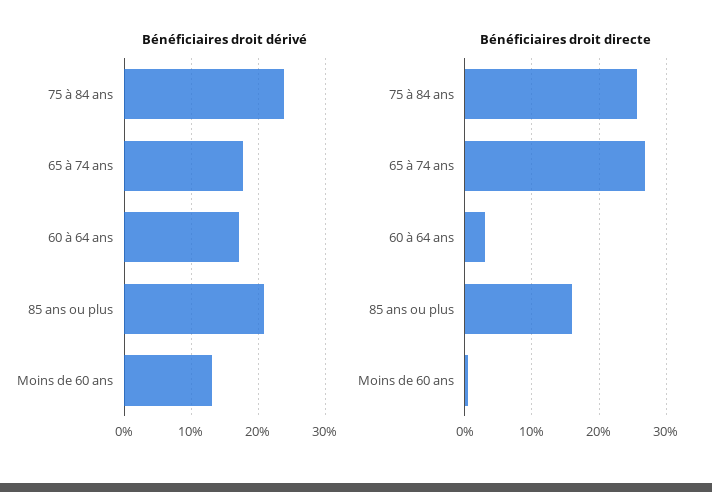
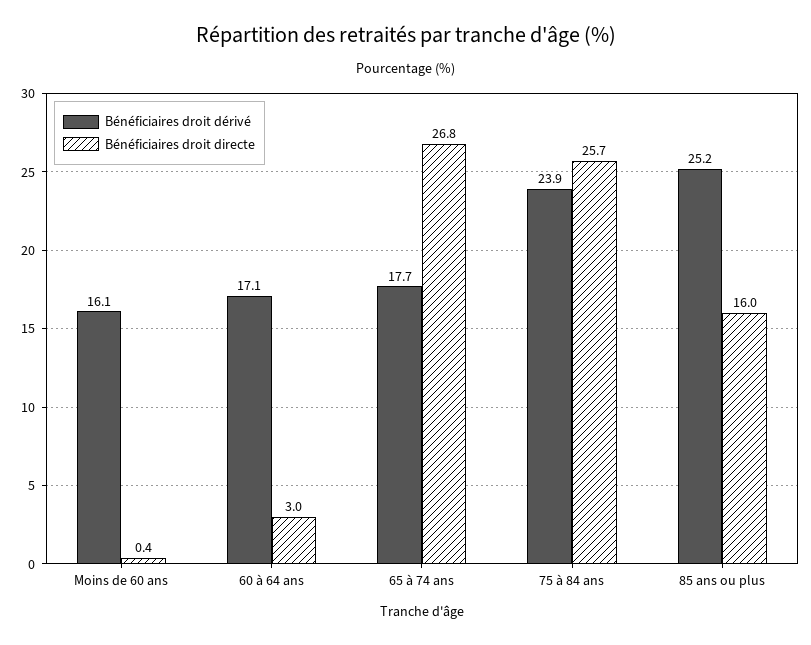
Bénéficiaires droit dérivé, 85 ans ou plus: 21 -> 25.2
Bénéficiaires droit dérivé, Moins de 60 ans: 13 -> 16.1

